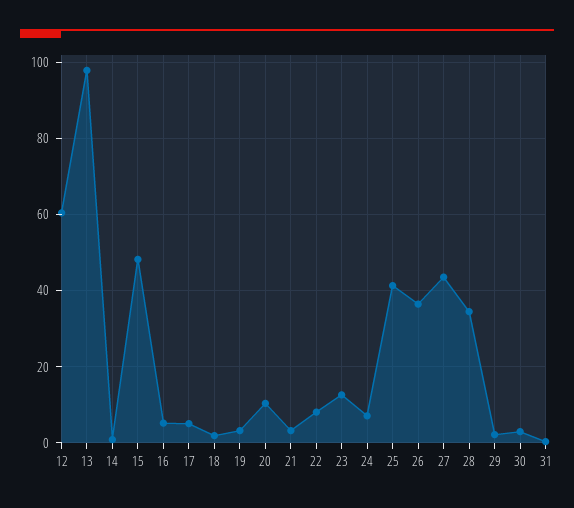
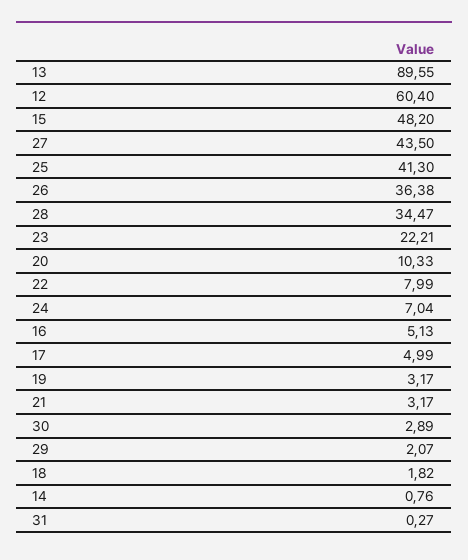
13: 98 -> 89.55
23: 12 -> 22.21

